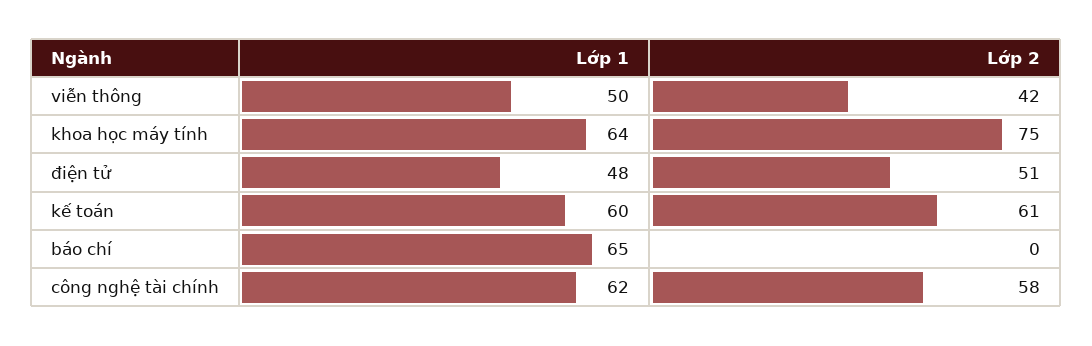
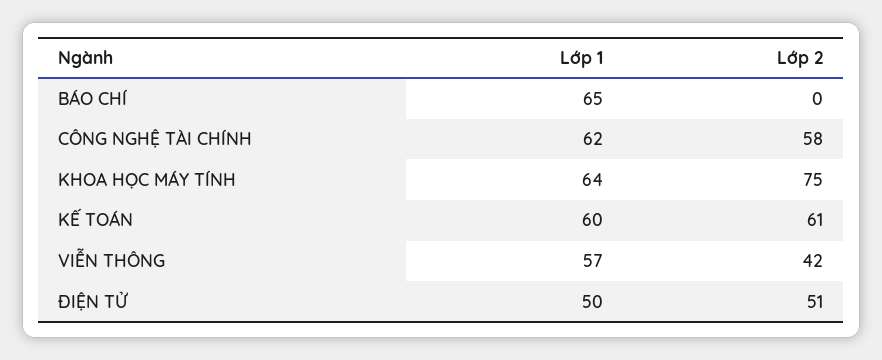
Lớp 1, viễn thông: 50 -> 57
Lớp 1, điện tử: 48 -> 50

